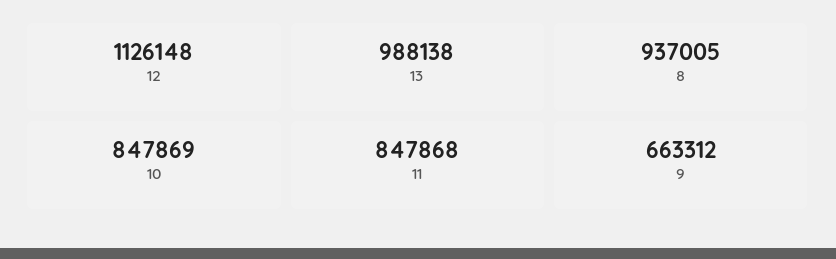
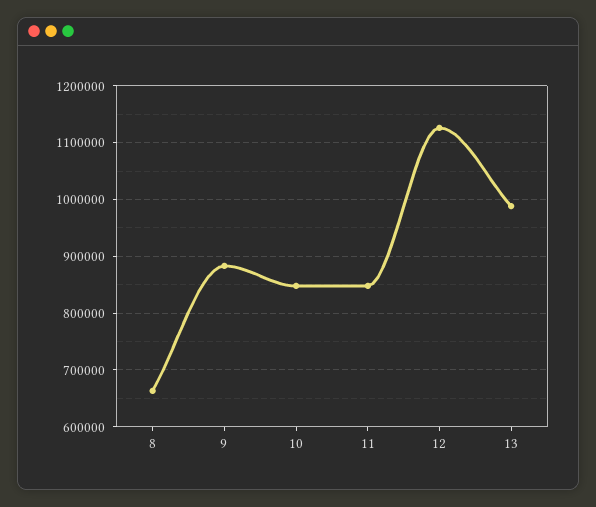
8: 937005 -> 660000
9: 663312 -> 880000

